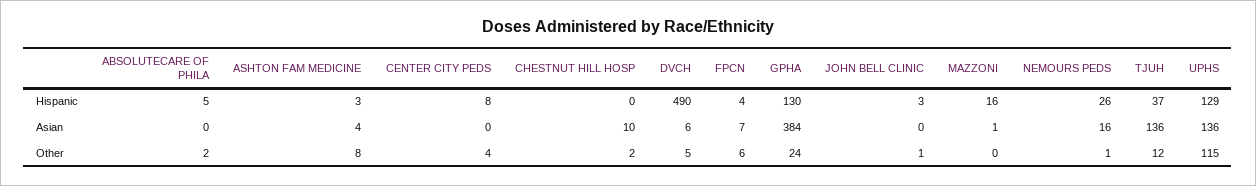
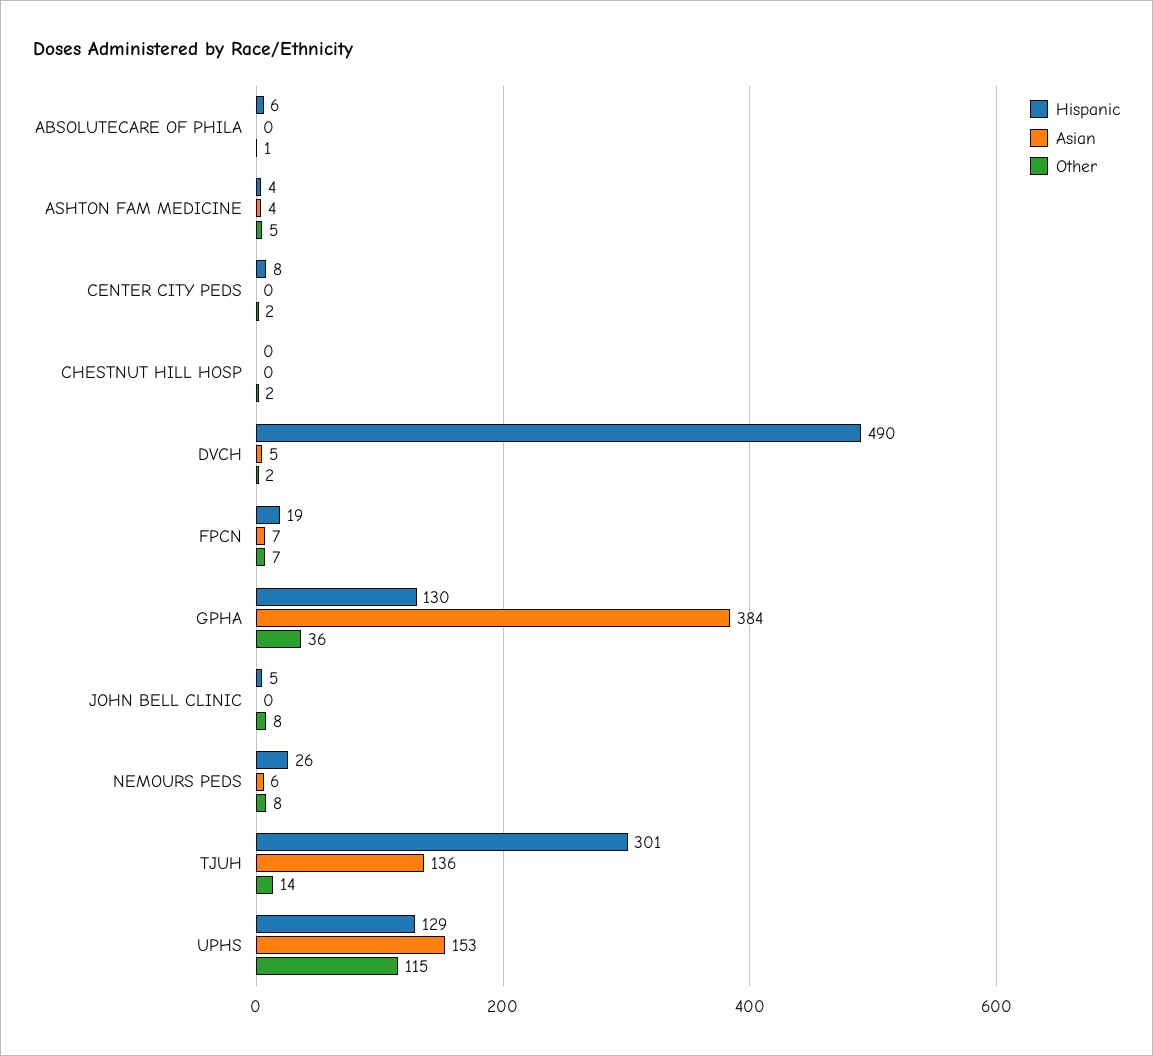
Hispanic, ABSOLUTECARE OF PHILA: 5 -> 6
Hispanic, ASHTON FAM MEDICINE: 3 -> 4
Hispanic, FPCN: 4 -> 19
Hispanic, JOHN BELL CLINIC: 3 -> 5
Hispanic, MAZZONI: 16 -> none
Hispanic, TJUH: 37 -> 301
Asian, CHESTNUT HILL HOSP: 10 -> 0
Asian, DVCH: 6 -> 5
Asian, MAZZONI: 1 -> none
Asian, NEMOURS PEDS: 16 -> 6
Asian, UPHS: 136 -> 153
Other, ABSOLUTECARE OF PHILA: 2 -> 1
Other, ASHTON FAM MEDICINE: 8 -> 5
Other, CENTER CITY PEDS: 4 -> 2
Other, DVCH: 5 -> 2
Other, FPCN: 6 -> 7
Other, GPHA: 24 -> 36
Other, JOHN BELL CLINIC: 1 -> 8
Other, MAZZONI: 0 -> none
Other, NEMOURS PEDS: 1 -> 8
Other, TJUH: 12 -> 14

